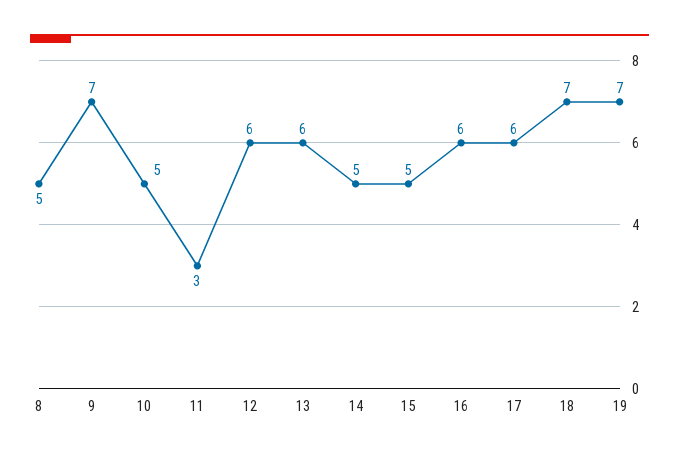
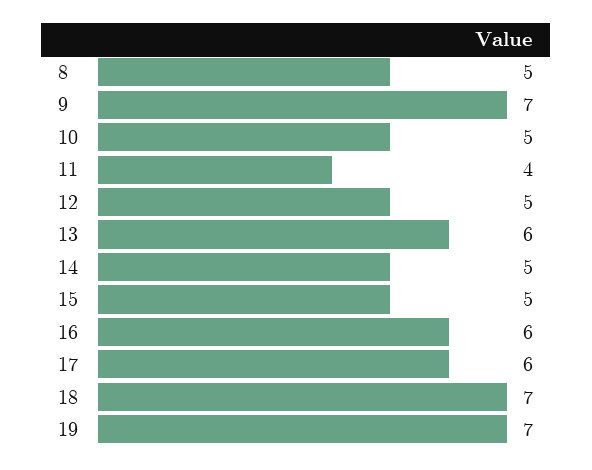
11: 3 -> 4
12: 6 -> 5

